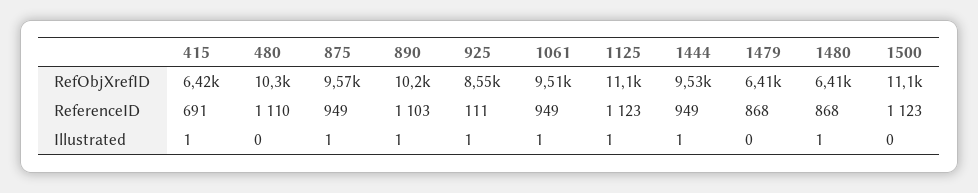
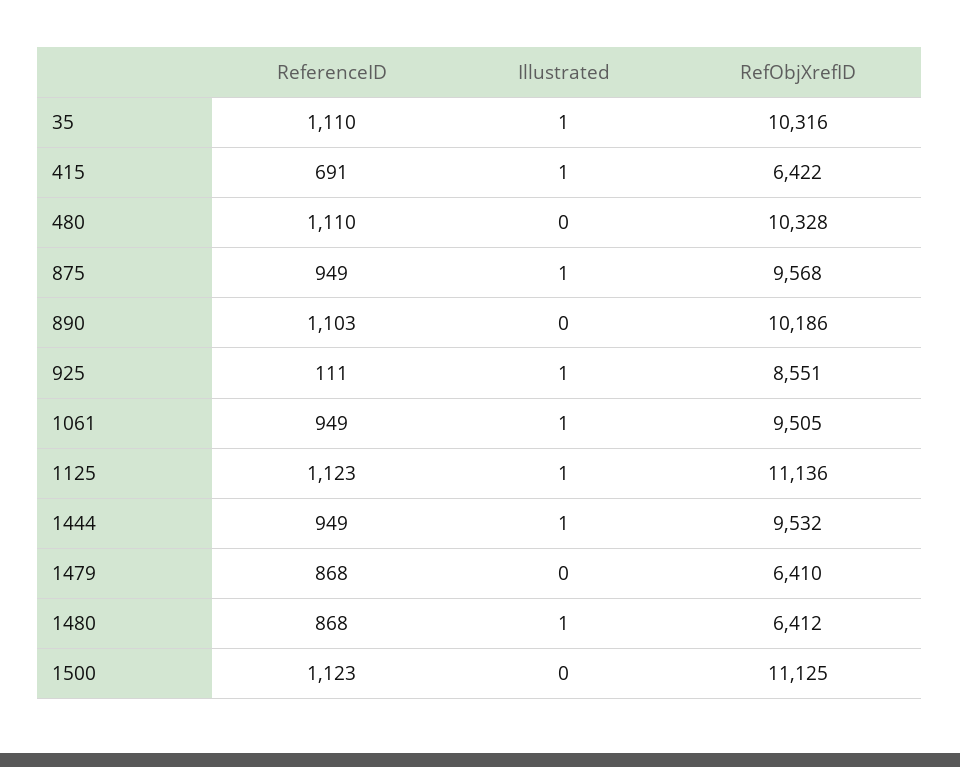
890, Illustrated: 1 -> 0
35, ReferenceID: none -> 1110
35, Illustrated: none -> 1
35, RefObjXrefID: none -> 10316

